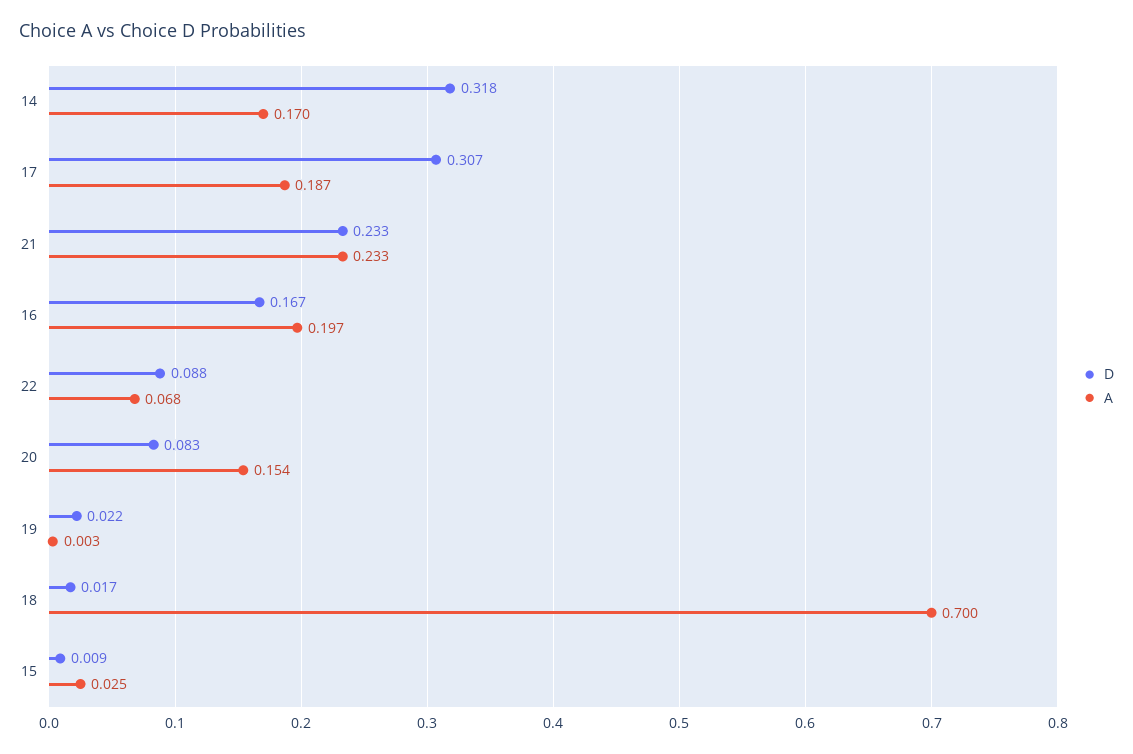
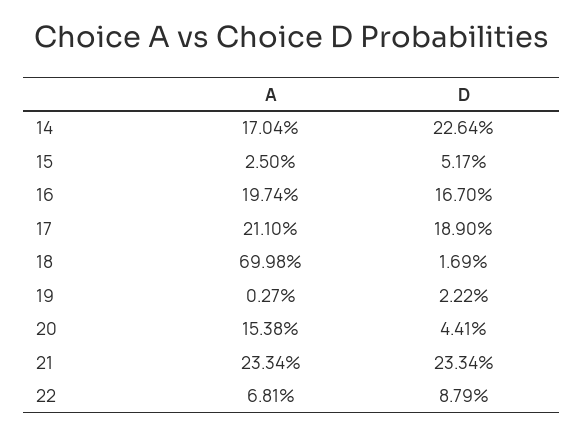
D, 14: 0.318 -> 0.2264
D, 17: 0.307 -> 0.189
A, 17: 0.187 -> 0.211
D, 20: 0.083 -> 0.0441
D, 15: 0.009 -> 0.0517

